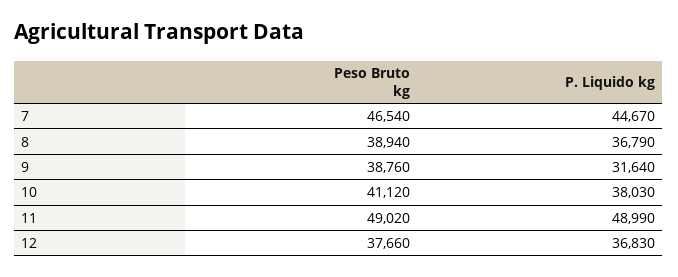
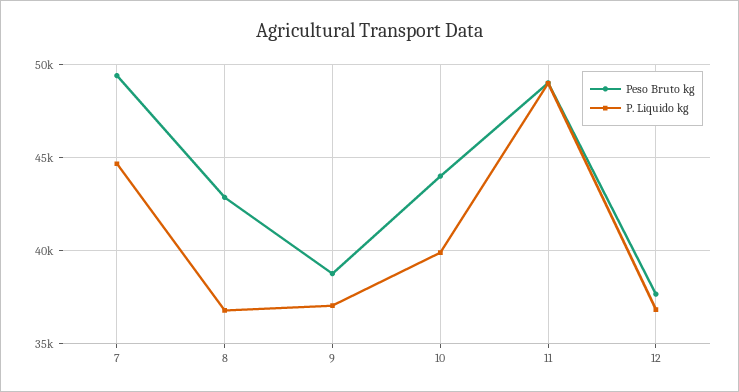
Peso Bruto kg, 7: 46540 -> 49500
Peso Bruto kg, 8: 38940 -> 43000
P. Liquido kg, 9: 31640 -> 37000
Peso Bruto kg, 10: 41120 -> 44000
P. Liquido kg, 10: 38030 -> 40000

